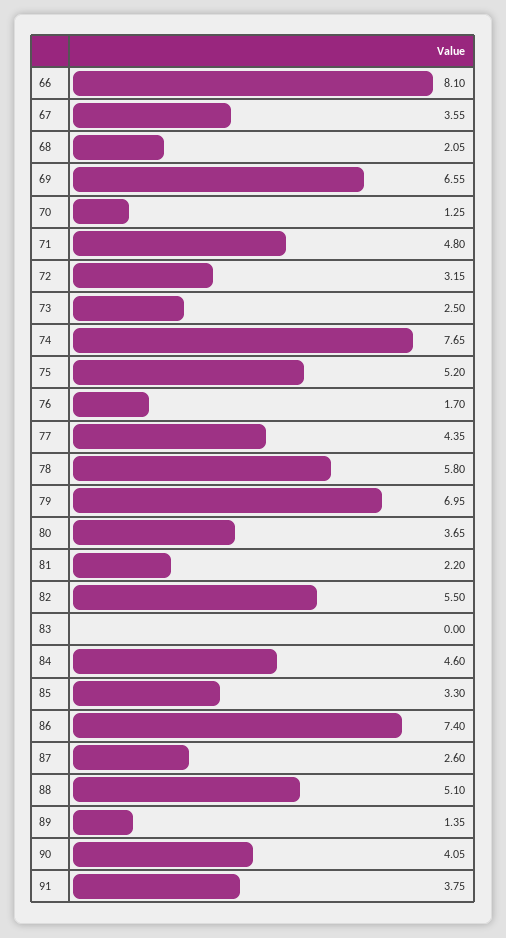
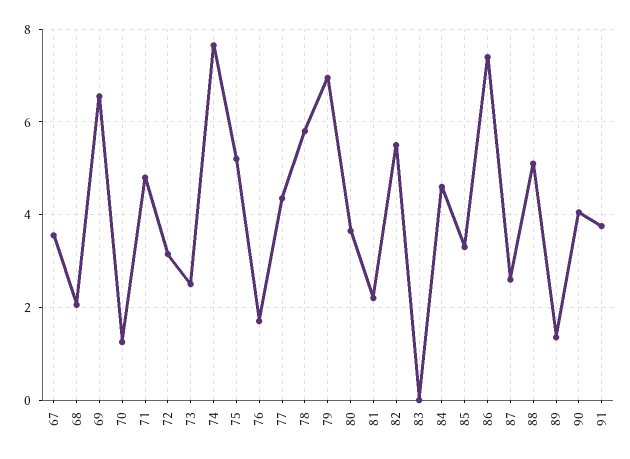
66: 8.1 -> none

